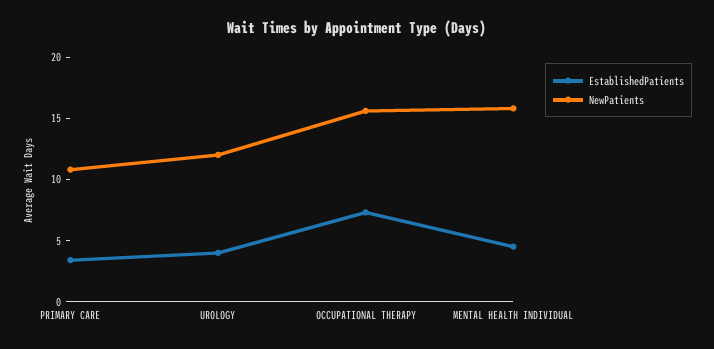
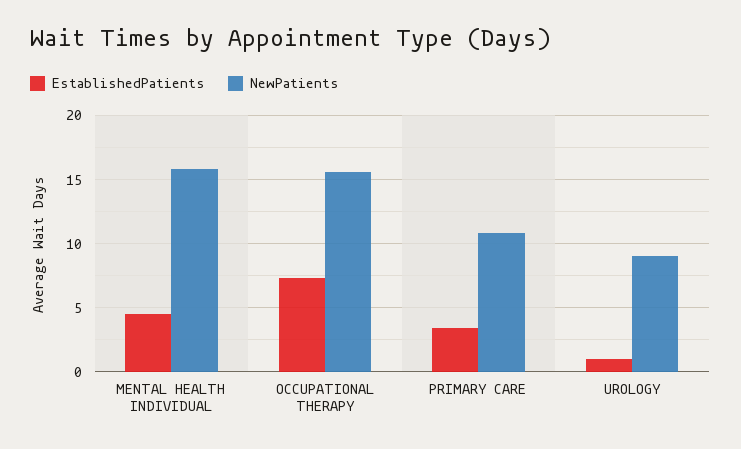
EstablishedPatients, UROLOGY: 4 -> 1
NewPatients, UROLOGY: 12 -> 9

